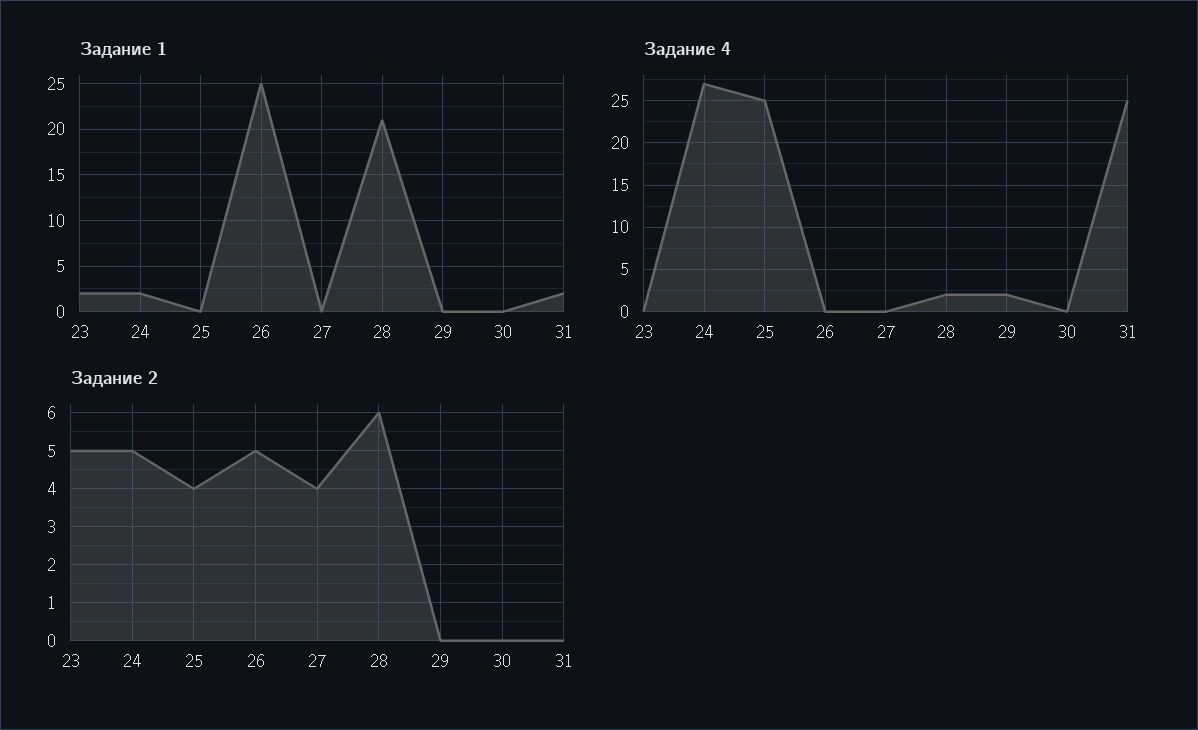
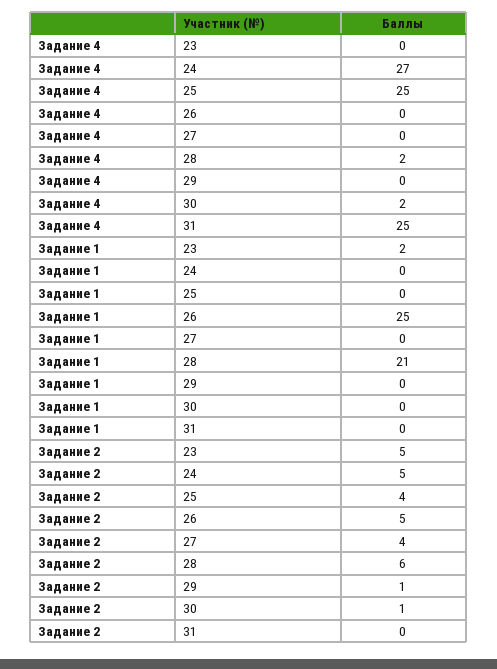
Задание 1, 24: 2 -> 0
Задание 1, 31: 2 -> 0
Задание 4, 29: 2 -> 0
Задание 4, 30: 0 -> 2
Задание 2, 29: 0 -> 1
Задание 2, 30: 0 -> 1

